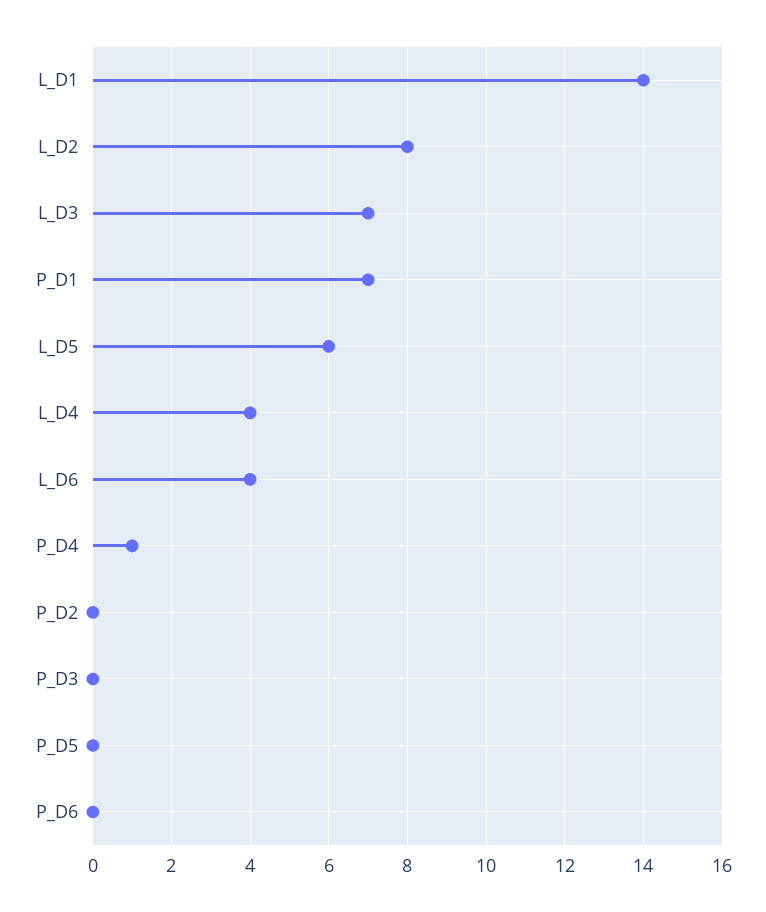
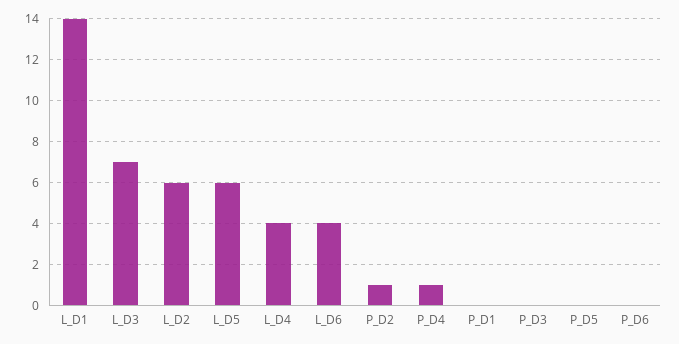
L_D2: 8 -> 6
P_D1: 7 -> 0
P_D2: 0 -> 1

